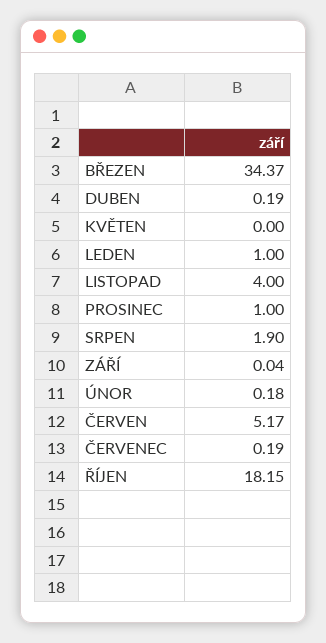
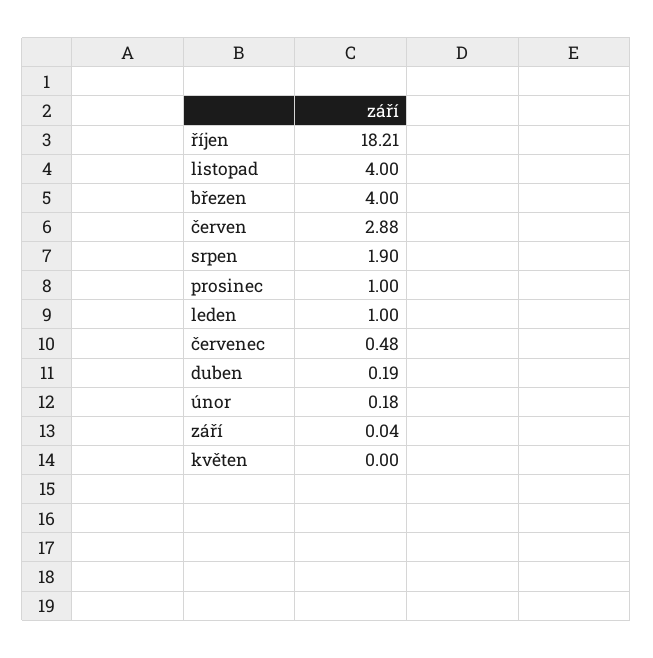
BŘEZEN: 34.37 -> 4
ČERVEN: 5.17 -> 2.88
ČERVENEC: 0.19 -> 0.48
ŘÍJEN: 18.15 -> 18.21

